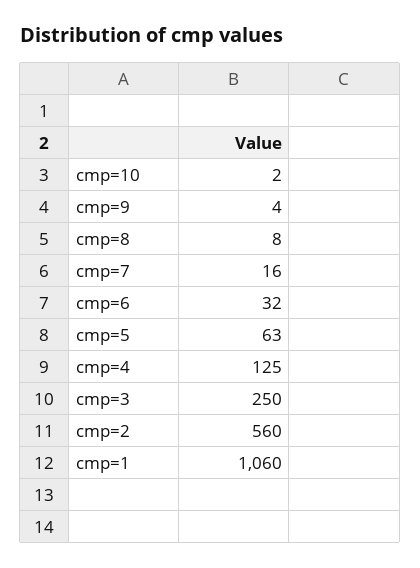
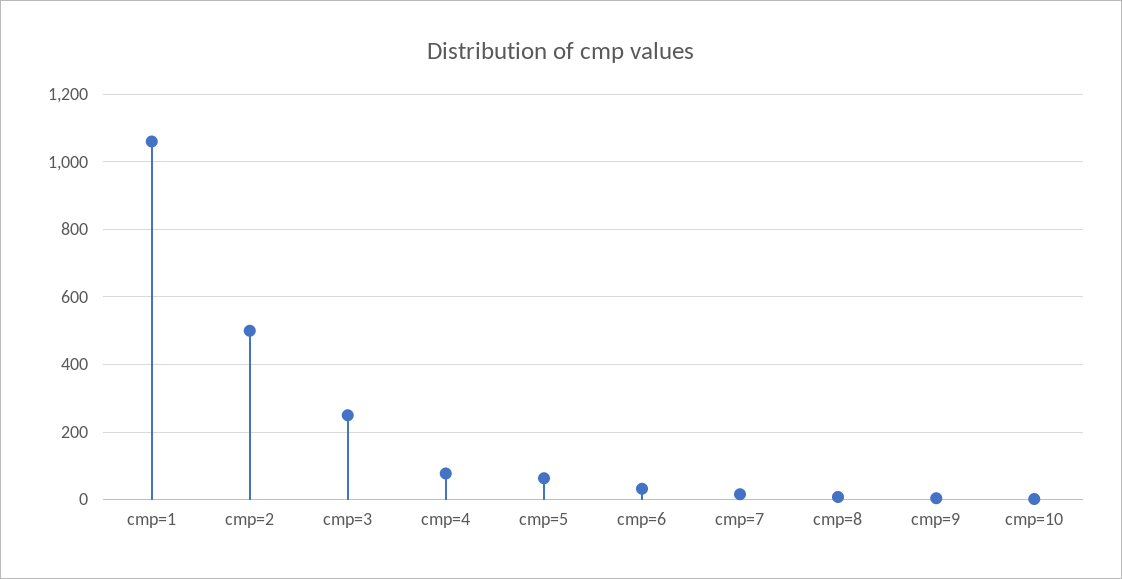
cmp=4: 125 -> 80
cmp=2: 560 -> 500

